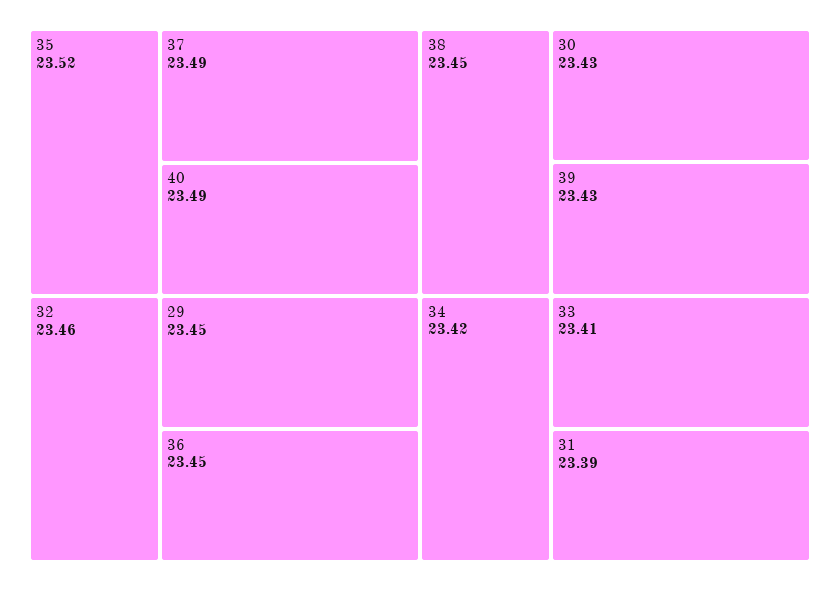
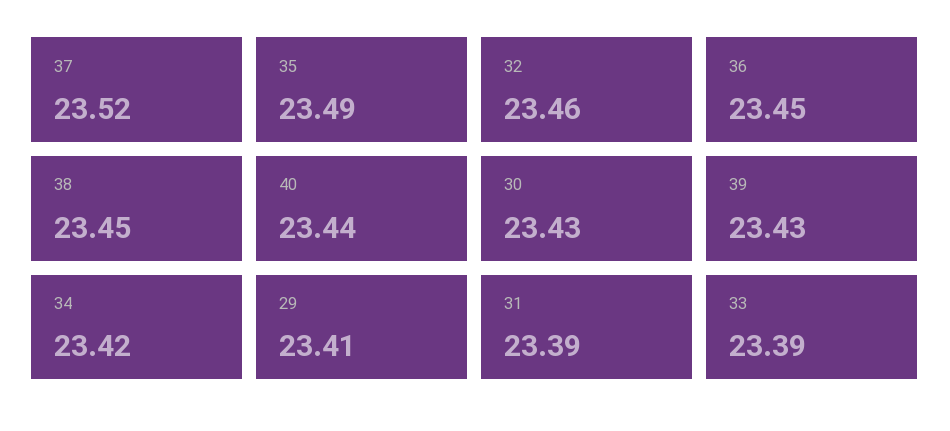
35: 23.52 -> 23.49
37: 23.49 -> 23.52
40: 23.49 -> 23.44
29: 23.45 -> 23.41
33: 23.41 -> 23.39

